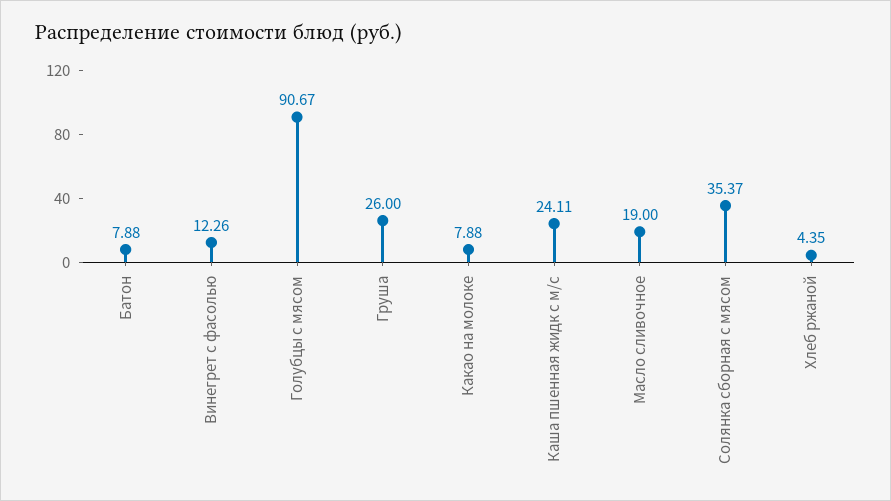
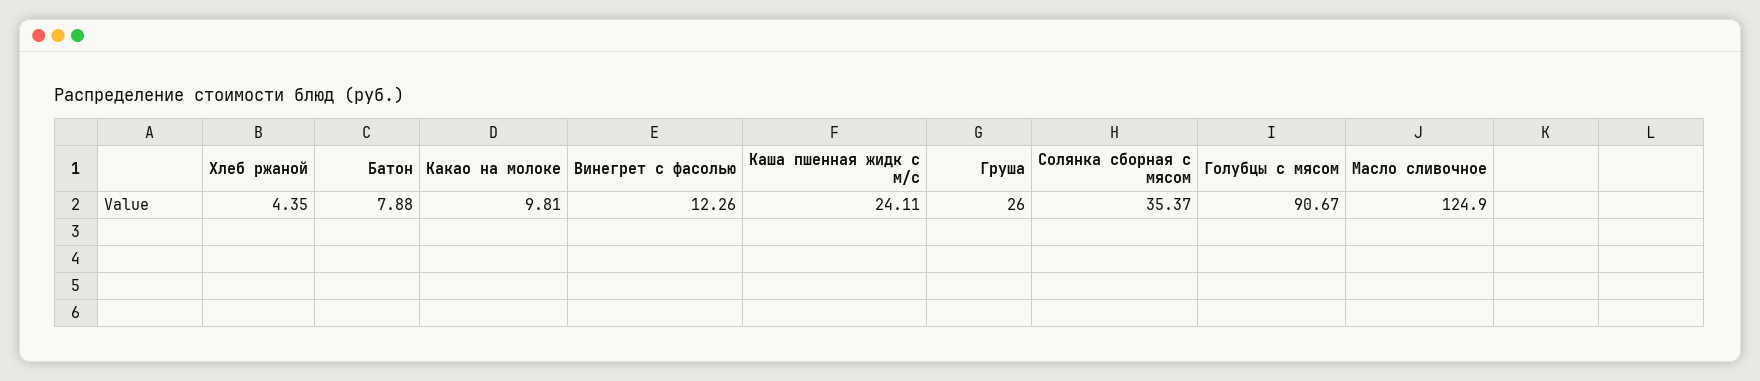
Какао на молоке: 7.88 -> 9.81
Масло сливочное: 19 -> 124.9

